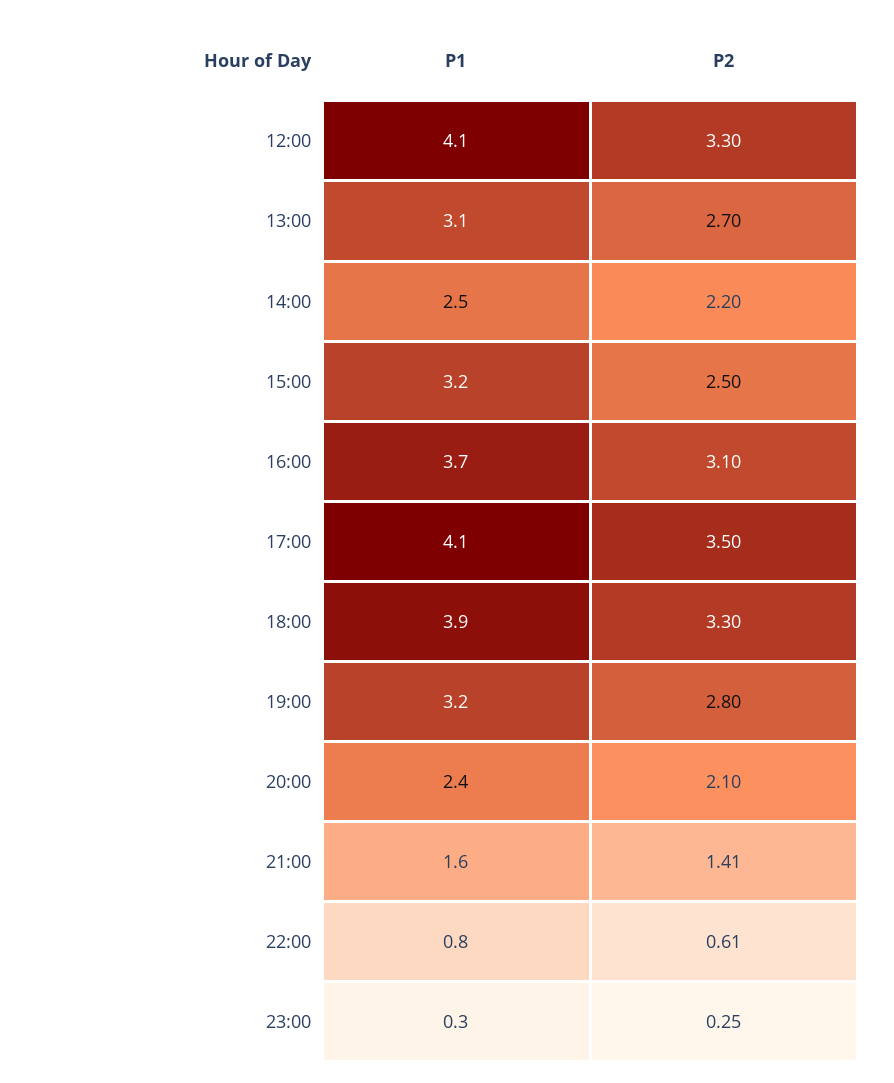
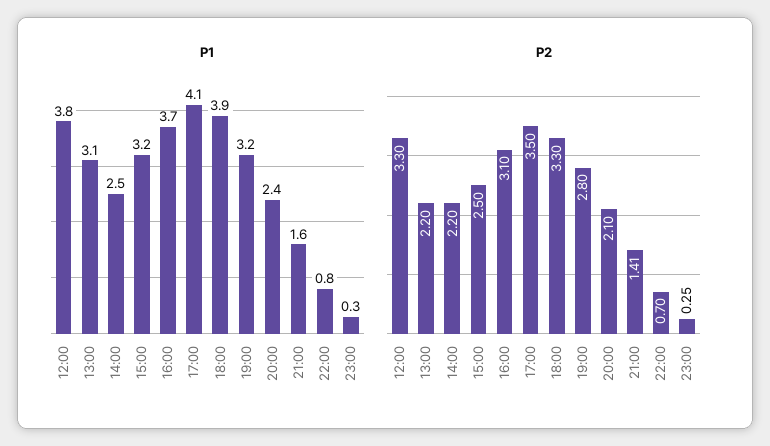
P1, 12:00: 4.1 -> 3.8
P2, 13:00: 2.7 -> 2.2
P2, 22:00: 0.61 -> 0.7

